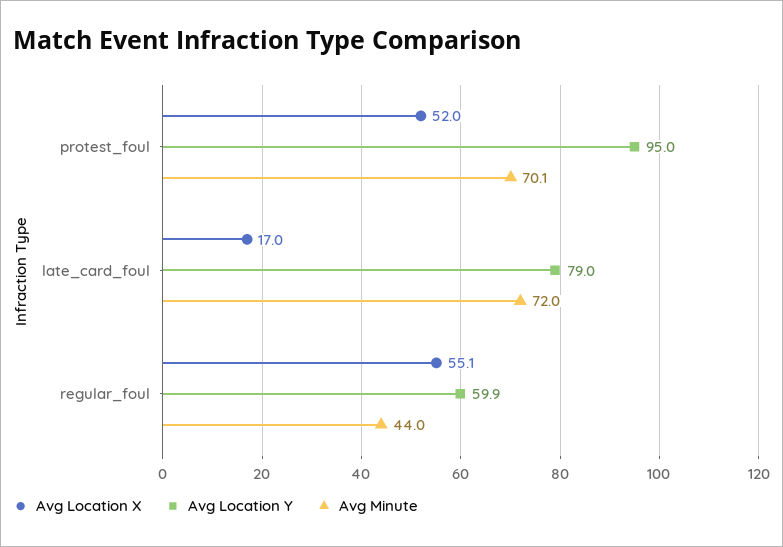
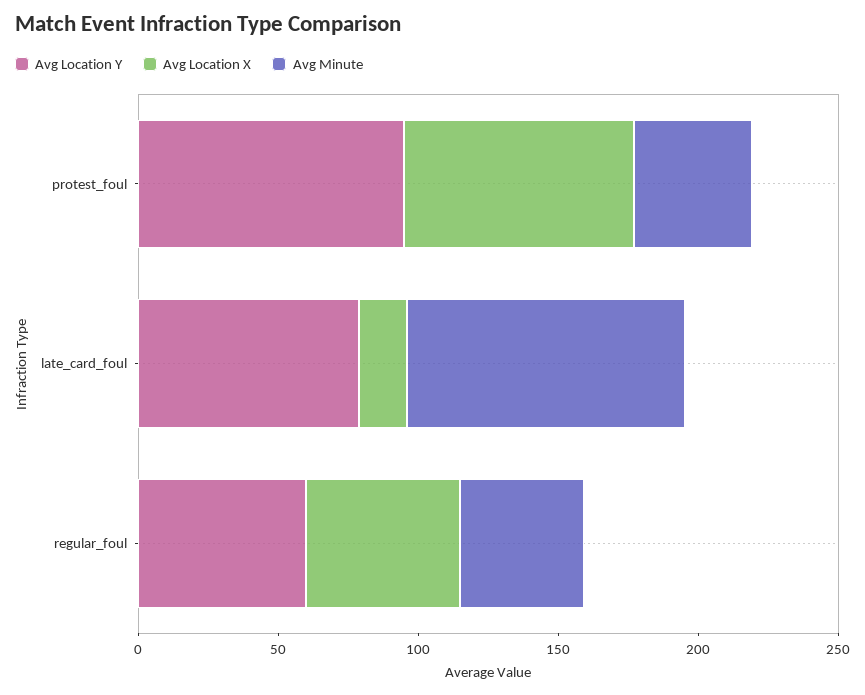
Avg Location X, protest_foul: 52 -> 80
Avg Minute, protest_foul: 70.1 -> 40
Avg Minute, late_card_foul: 72 -> 100

